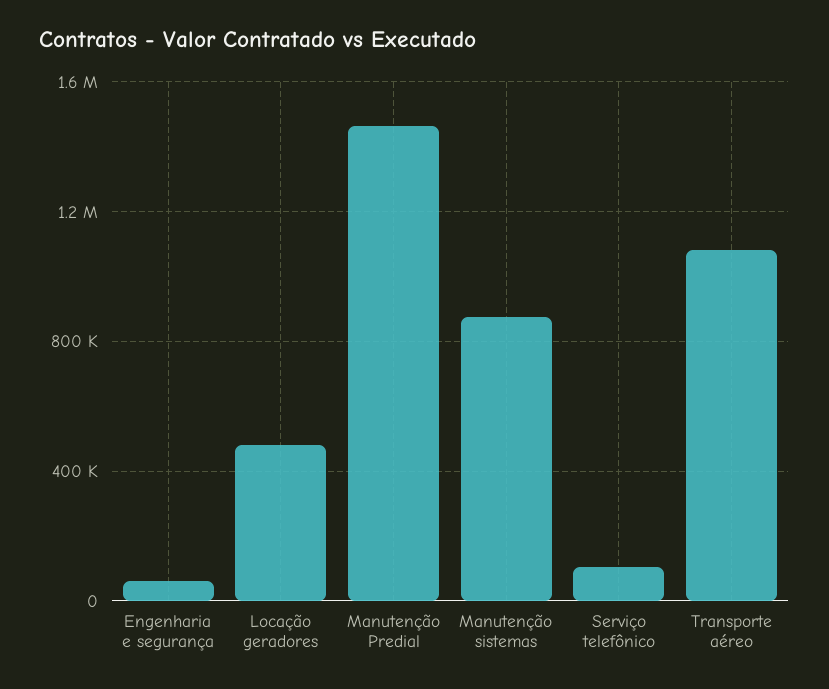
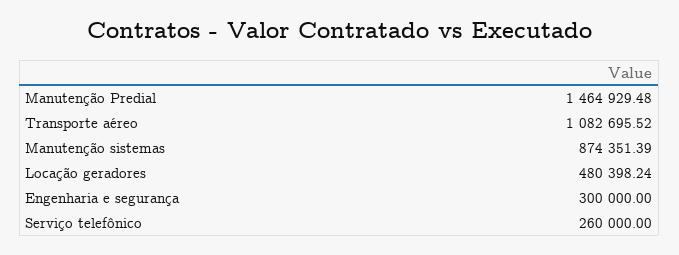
Engenharia e segurança: 50000 -> 300000
Serviço telefônico: 100000 -> 260000

